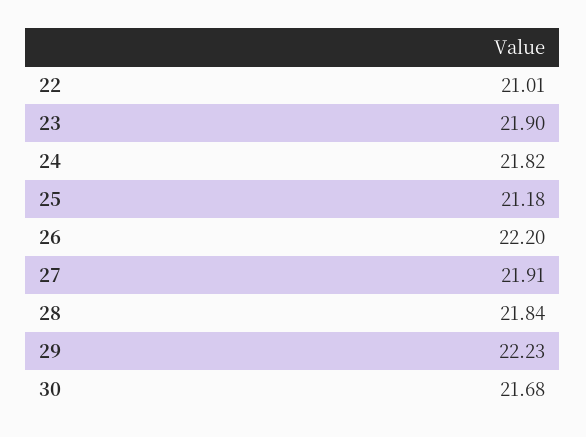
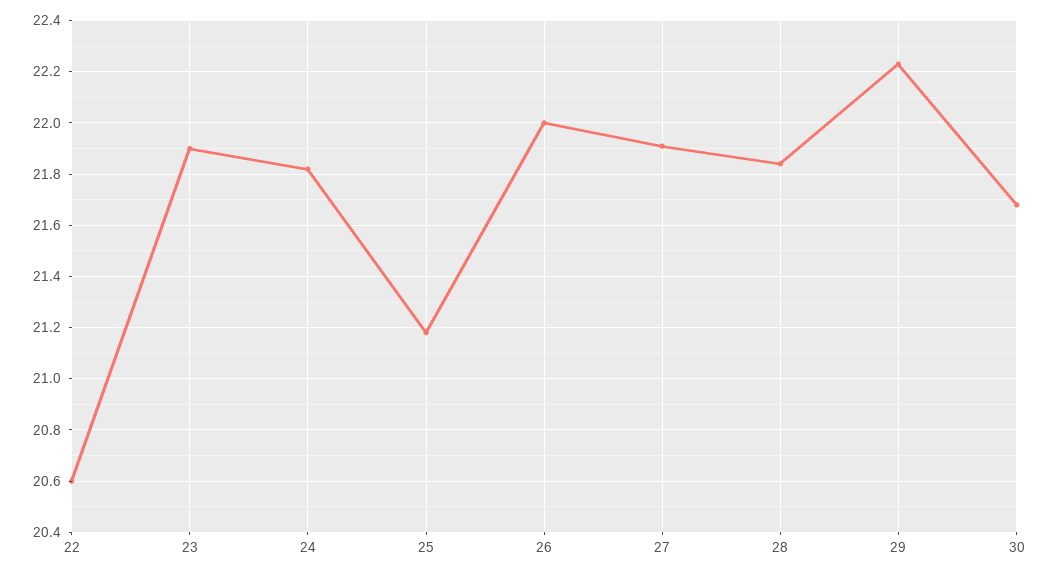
22: 21.01 -> 20.6
26: 22.2 -> 22

